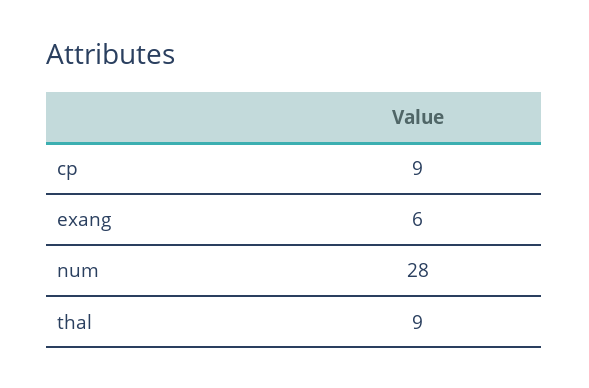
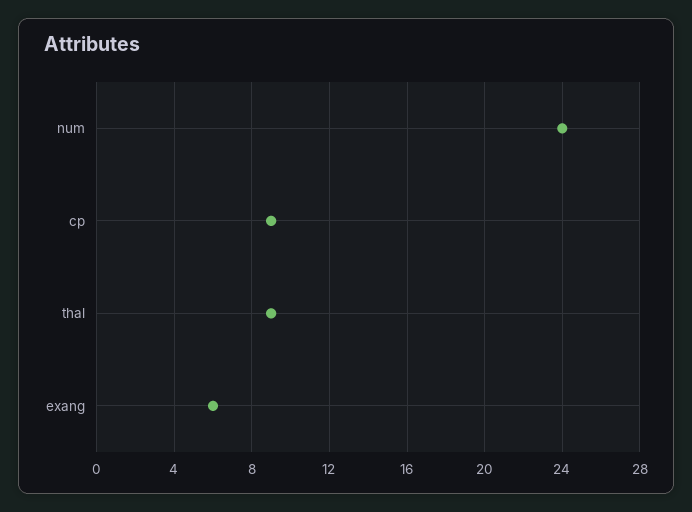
num: 28 -> 24

